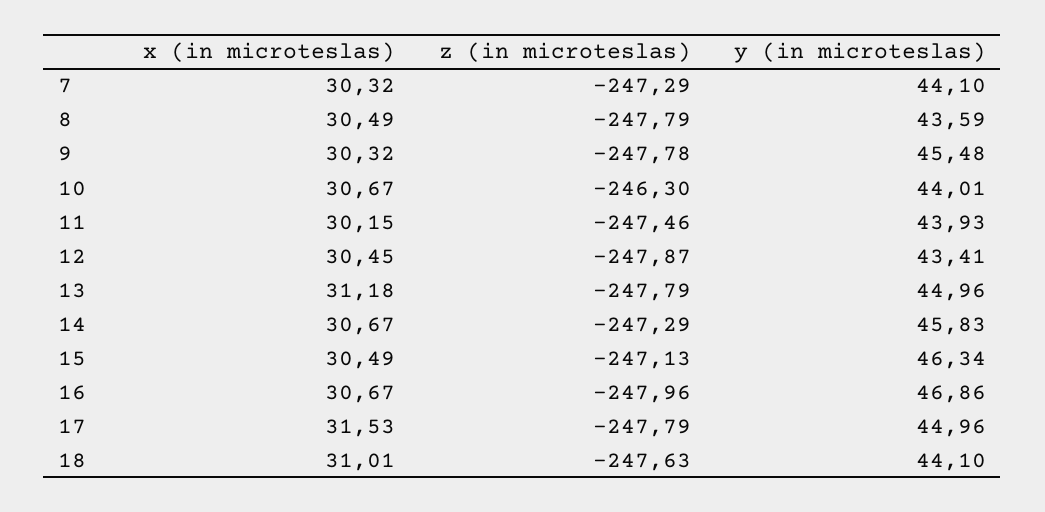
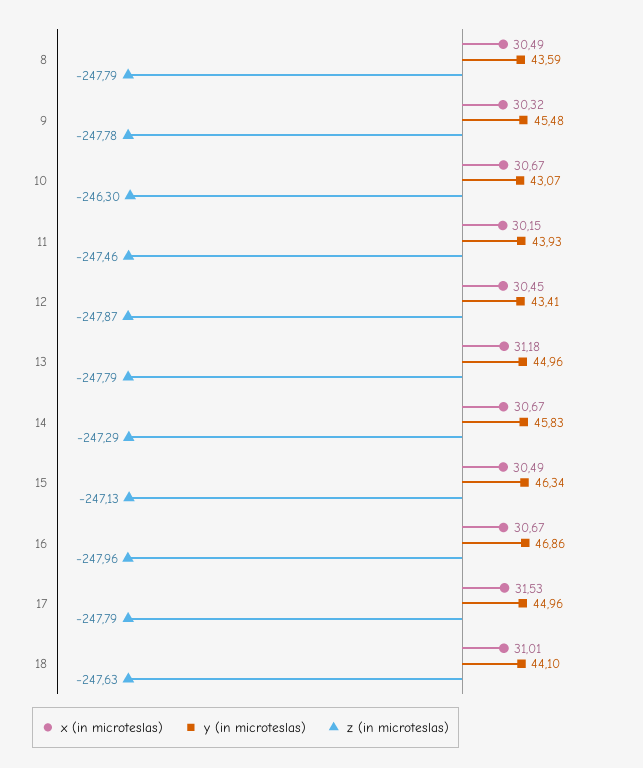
x (in microteslas), 7: 30.32 -> none
z (in microteslas), 7: -247.29 -> none
y (in microteslas), 7: 44.1 -> none
y (in microteslas), 10: 44.01 -> 43.07

